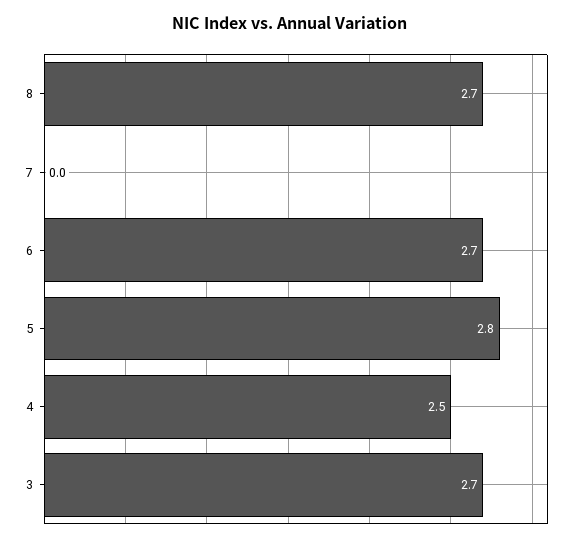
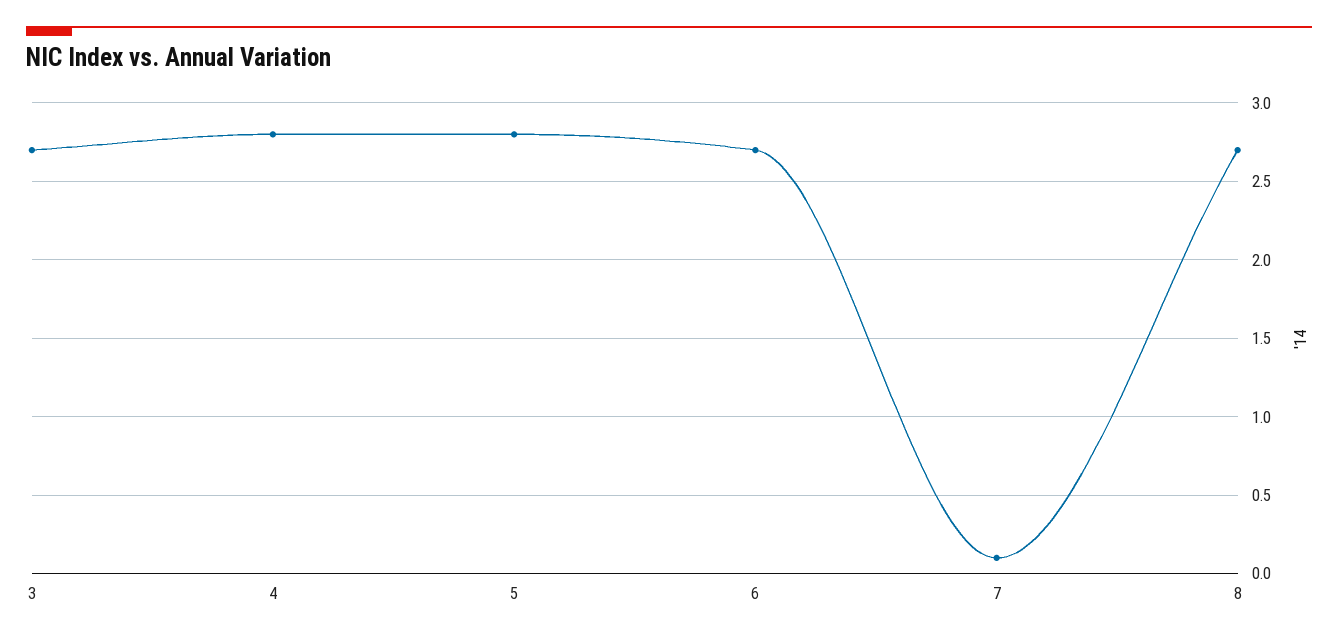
7: 0 -> 0.1
4: 2.5 -> 2.8

